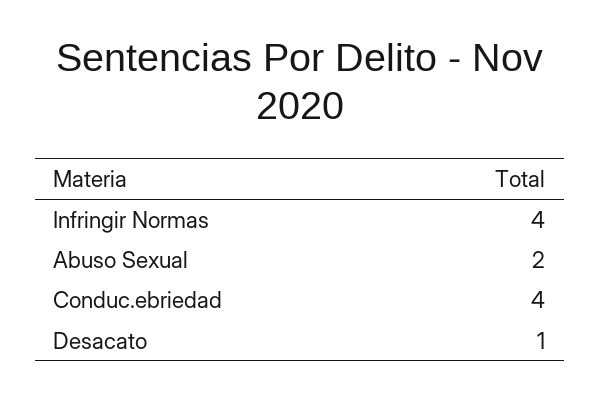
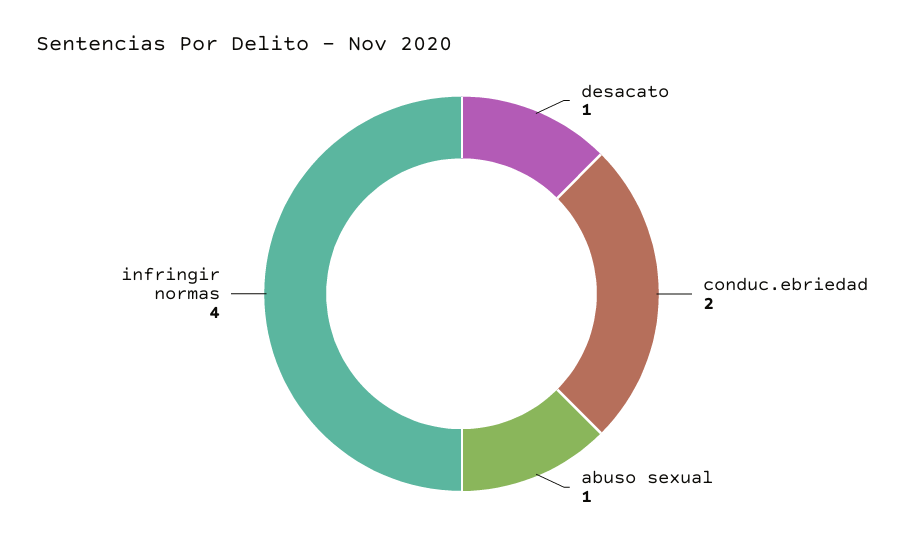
Abuso Sexual: 2 -> 1
Conduc.ebriedad: 4 -> 2

